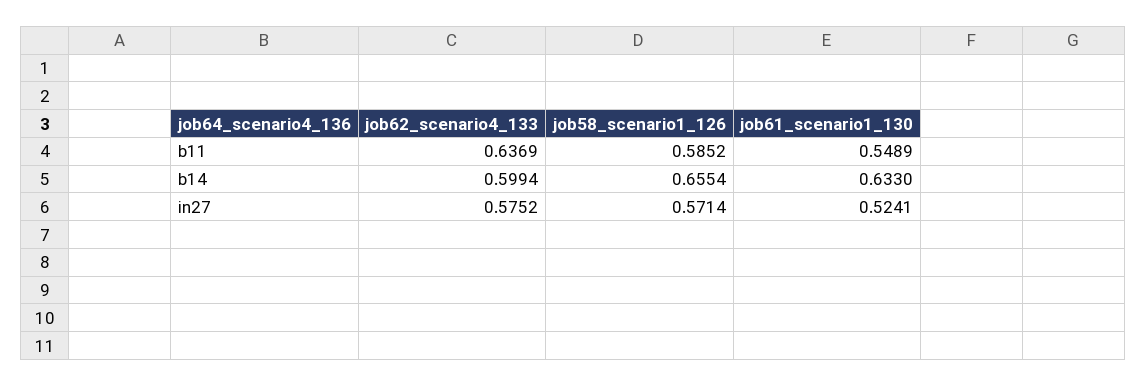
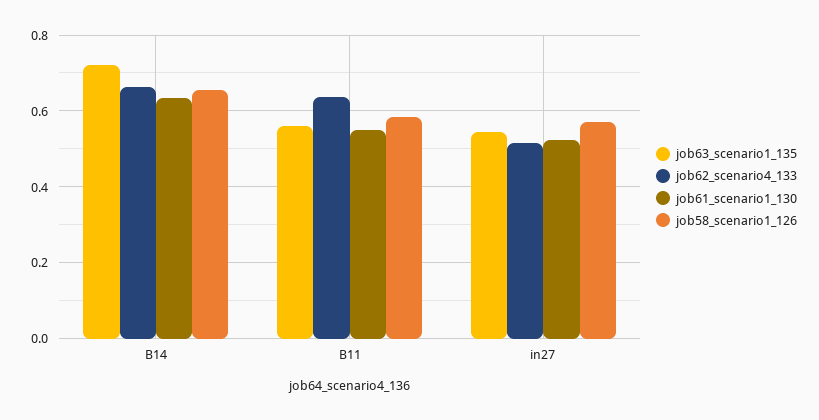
job62_scenario4_133, b14: 0.5994 -> 0.66
job62_scenario4_133, in27: 0.5752 -> 0.52
job63_scenario1_135, b14: none -> 0.72
job63_scenario1_135, b11: none -> 0.56
job63_scenario1_135, in27: none -> 0.54

